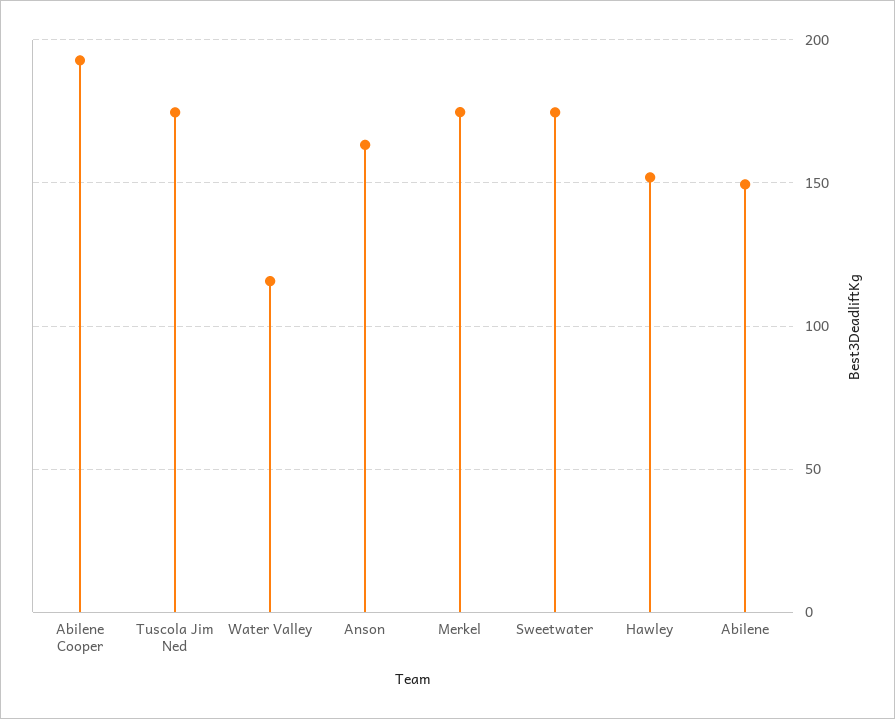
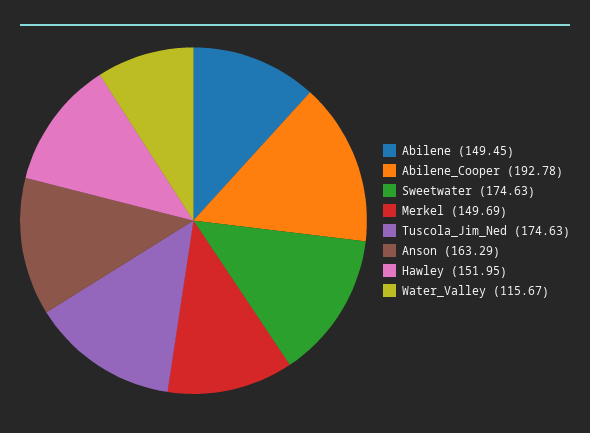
Merkel: 175 -> 149.69

